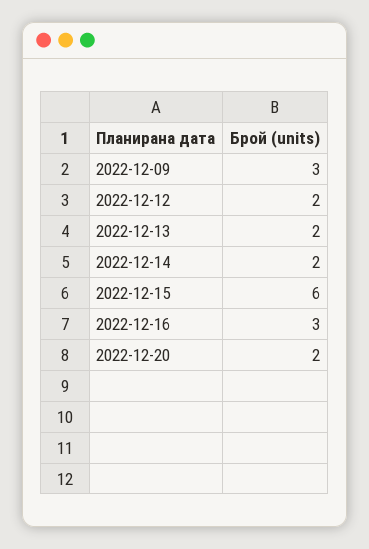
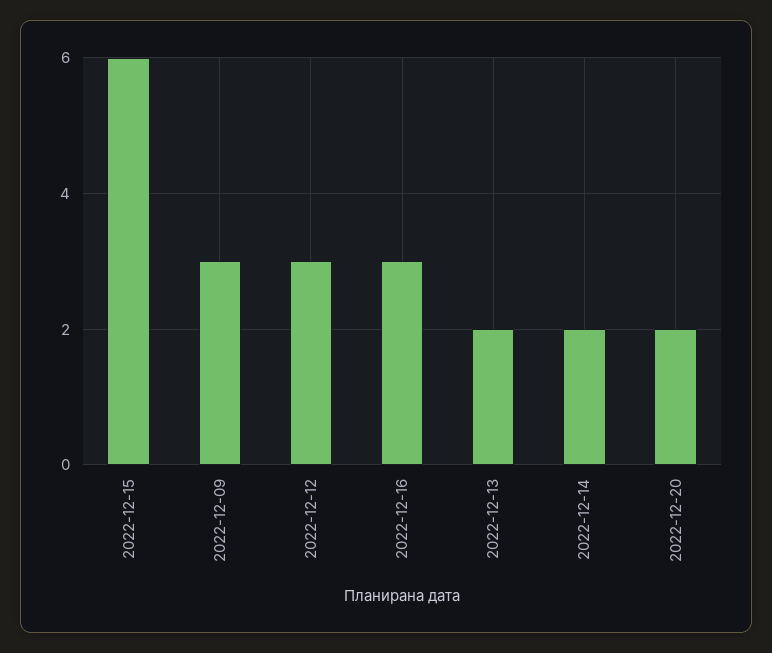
2022-12-12: 2 -> 3

